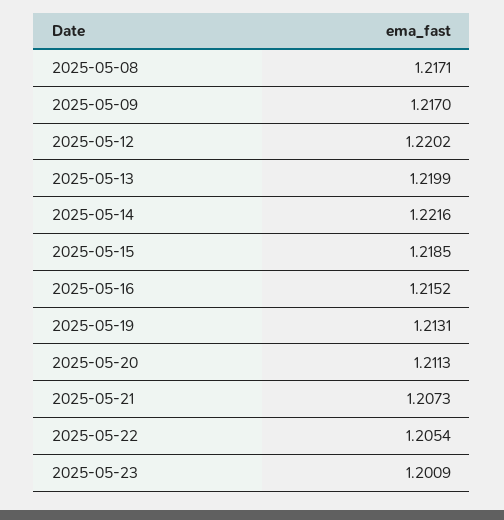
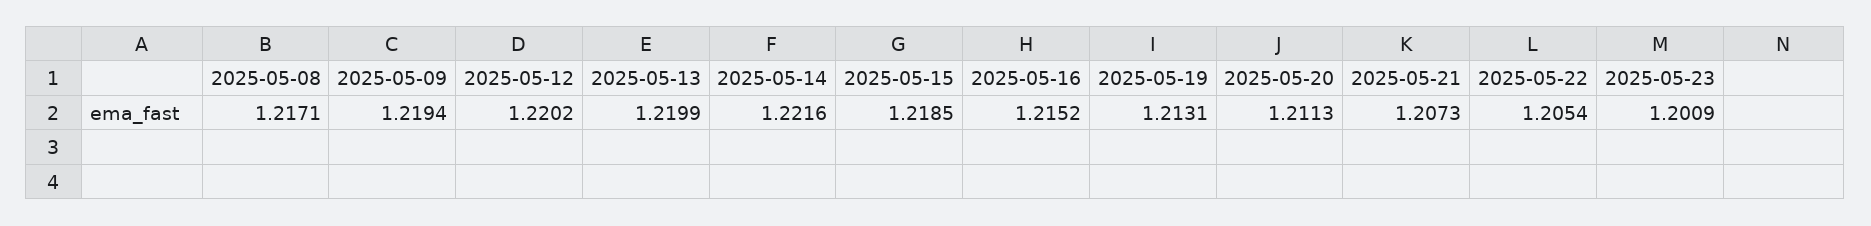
2025-05-09: 1.217 -> 1.2194

